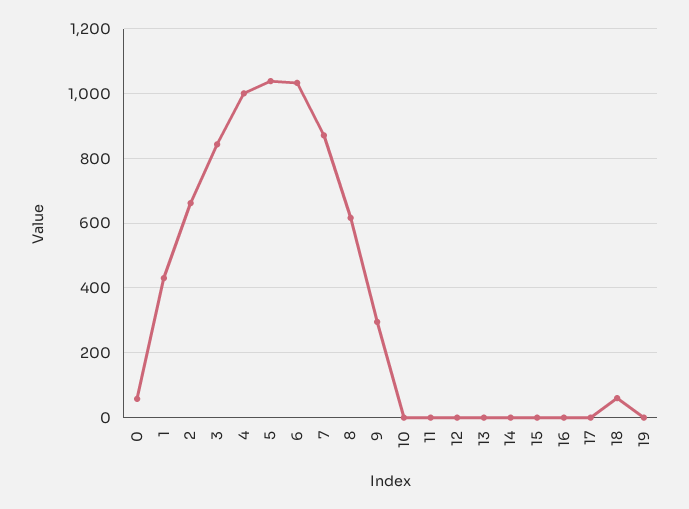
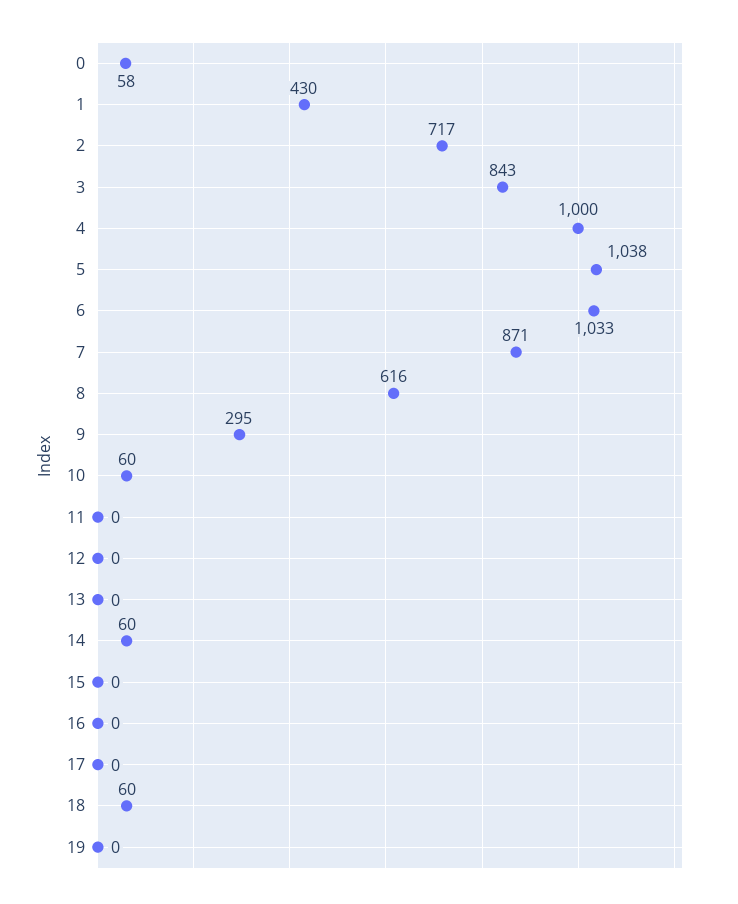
2: 660 -> 717
10: 0 -> 60
14: 0 -> 60

